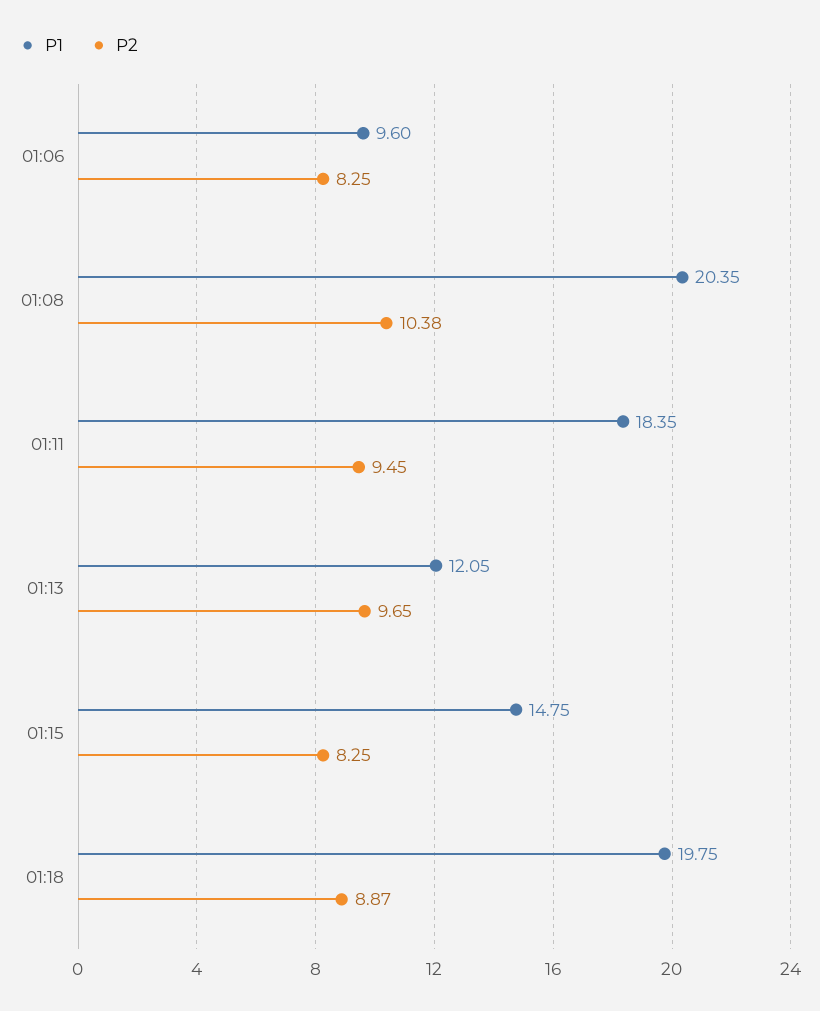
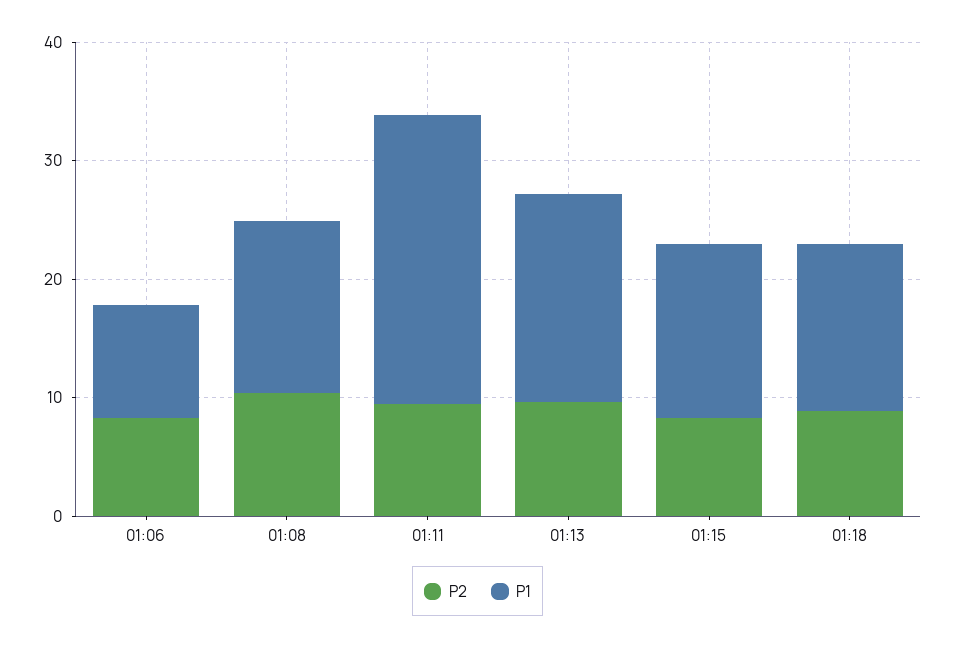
P1, 01:08: 20.35 -> 14
P1, 01:11: 18.35 -> 24
P1, 01:13: 12.05 -> 18
P1, 01:18: 19.75 -> 14

